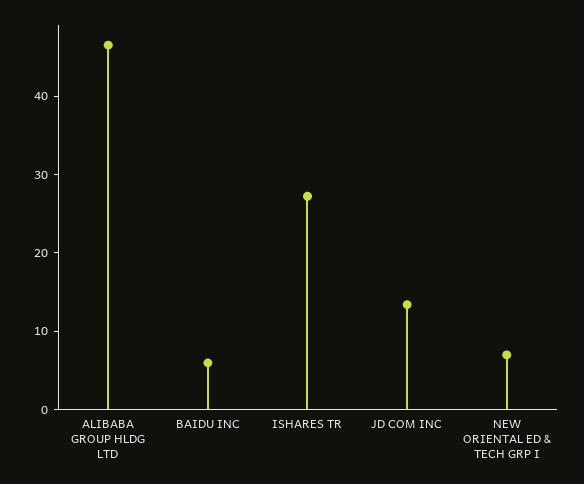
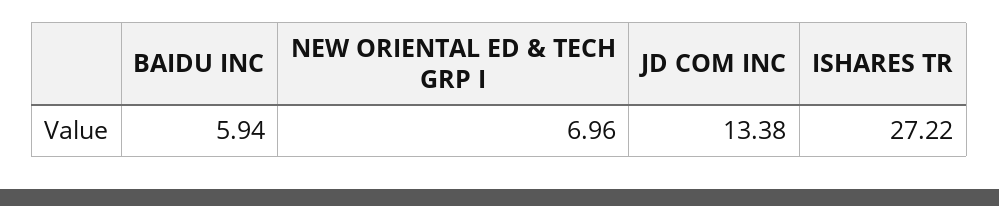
ALIBABA GROUP HLDG LTD: 46 -> none

